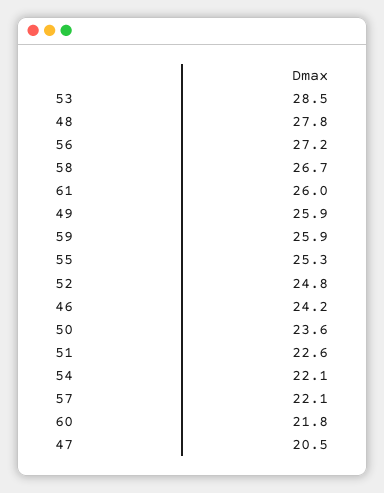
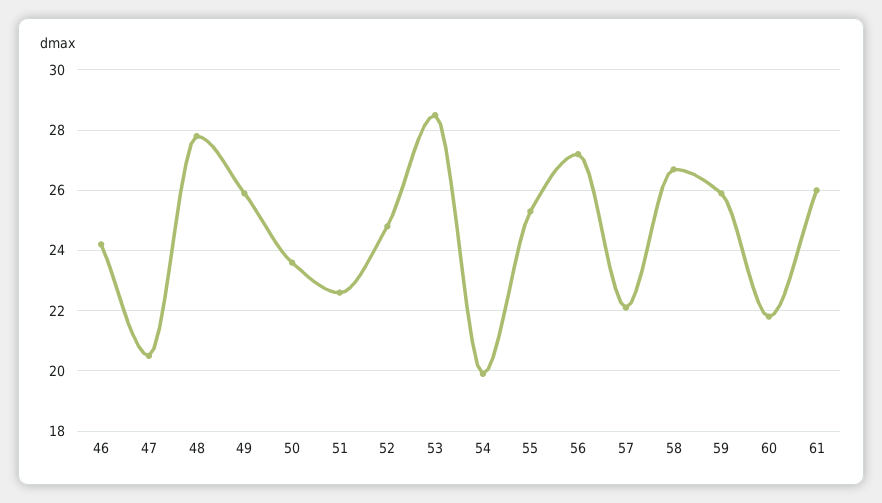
54: 22.1 -> 20

